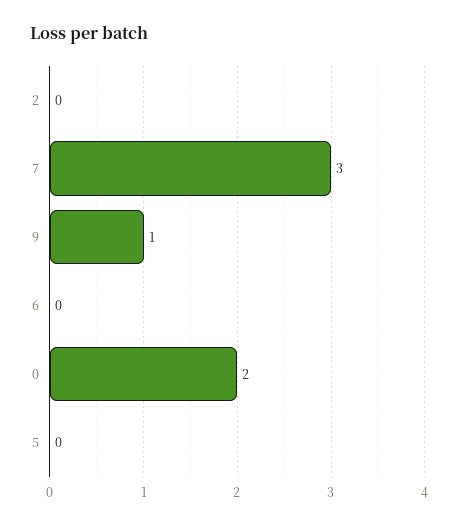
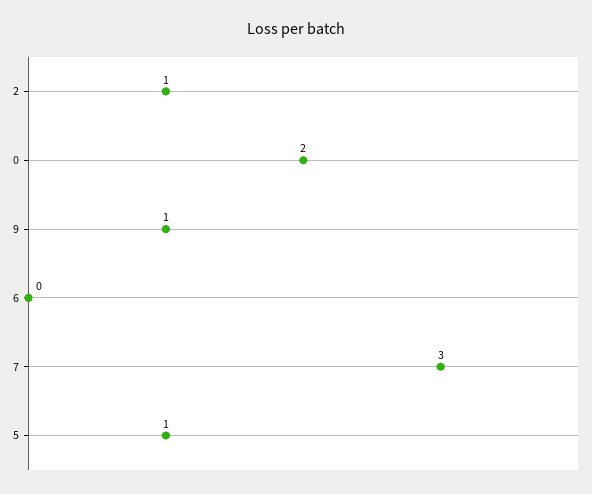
2: 0 -> 1
5: 0 -> 1

